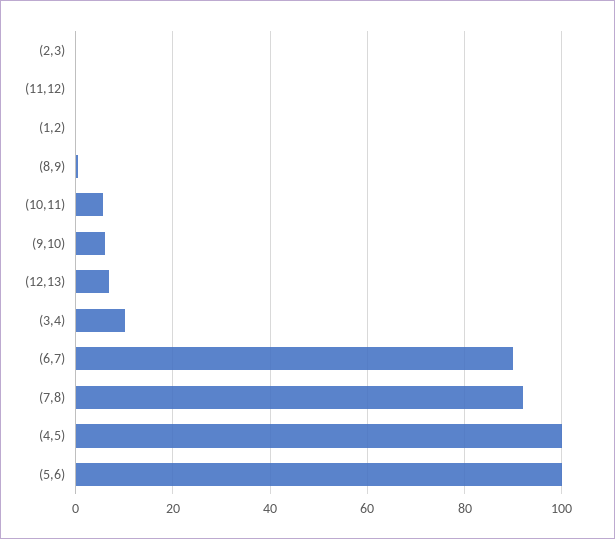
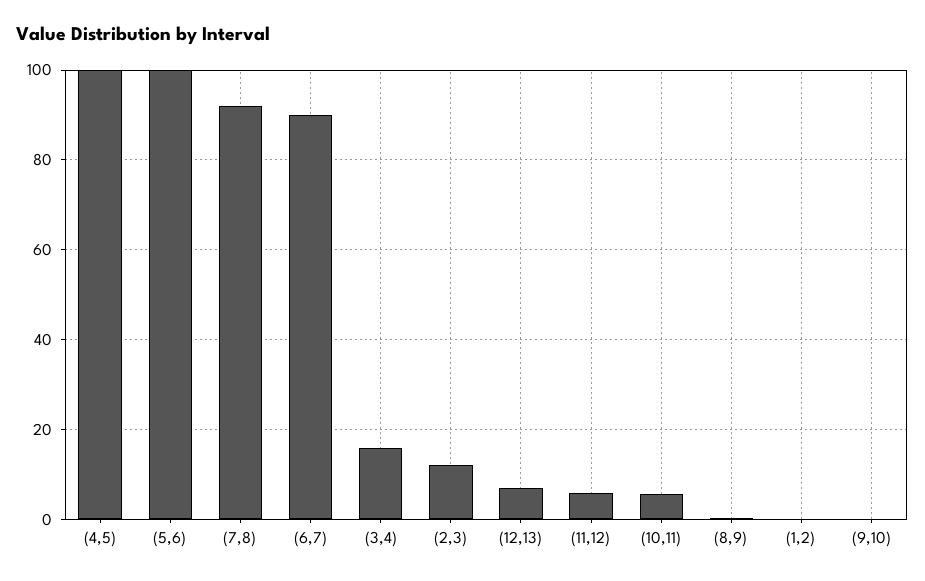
(2,3): 0 -> 12
(11,12): 0 -> 6
(9,10): 6 -> 0
(3,4): 10 -> 16

